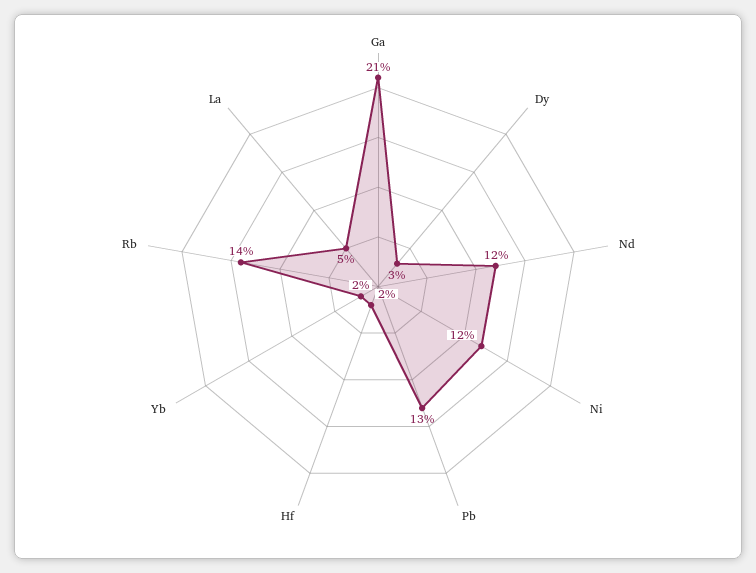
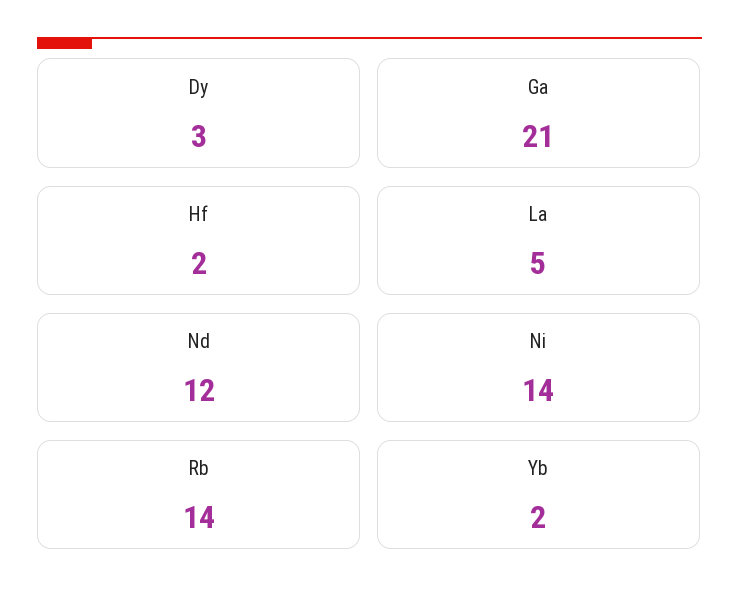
Ni: 12 -> 14
Pb: 13 -> none

